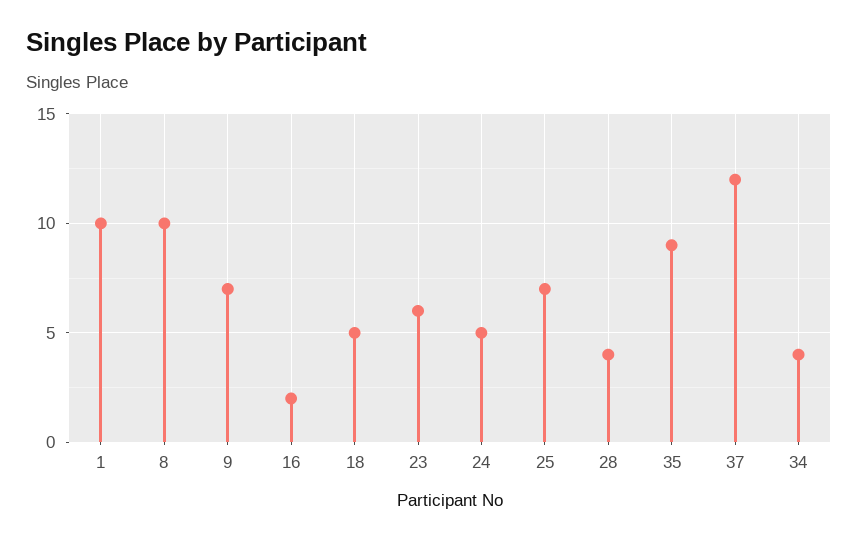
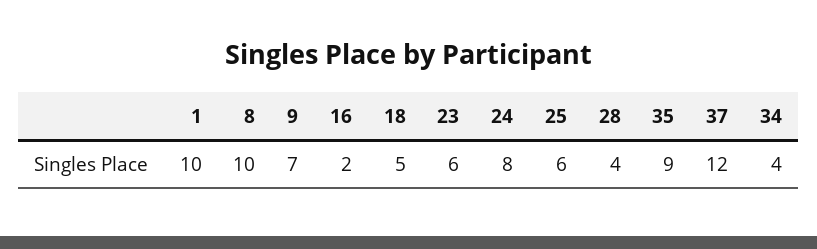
24: 5 -> 8
25: 7 -> 6

